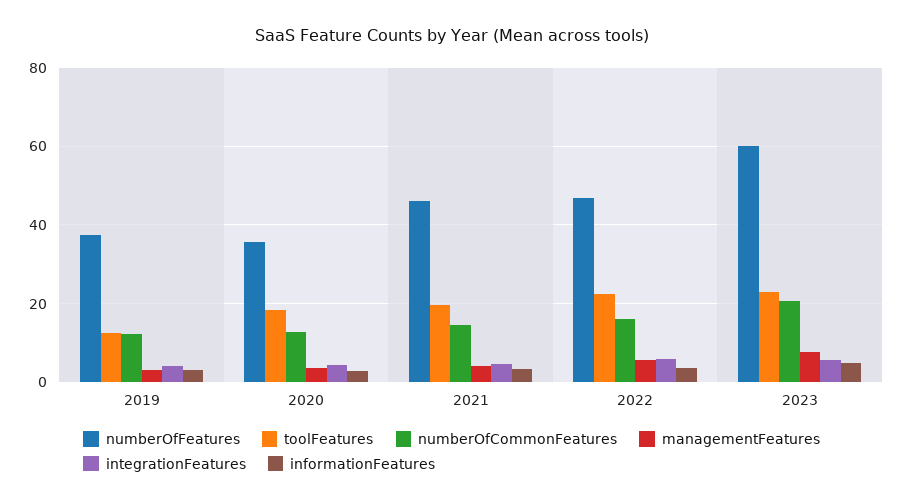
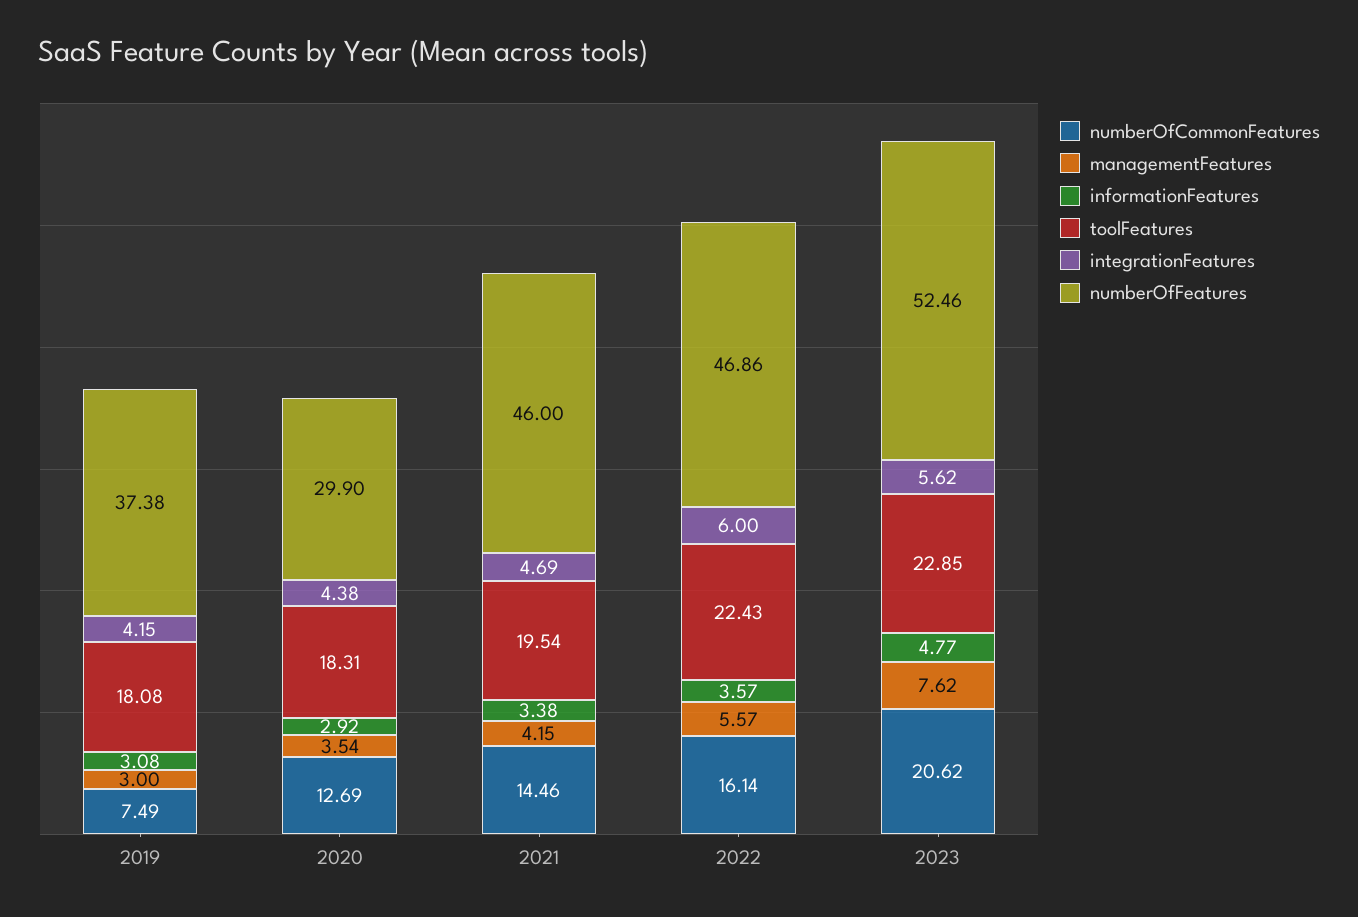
toolFeatures, 2019: 12 -> 18.08
numberOfCommonFeatures, 2019: 12 -> 7.49
numberOfFeatures, 2020: 36 -> 29.9
numberOfFeatures, 2023: 60 -> 52.46

